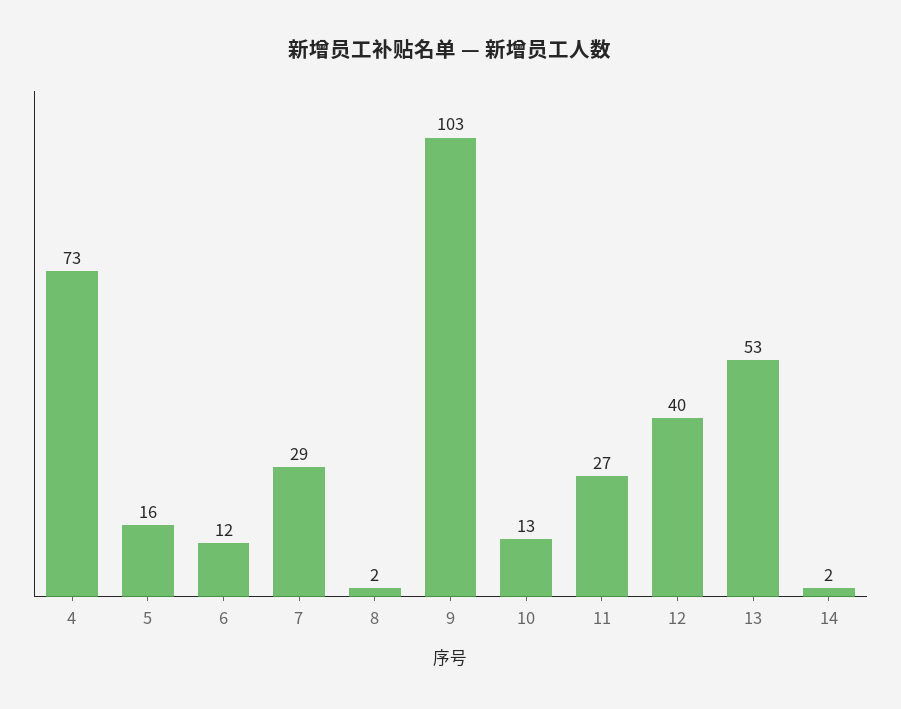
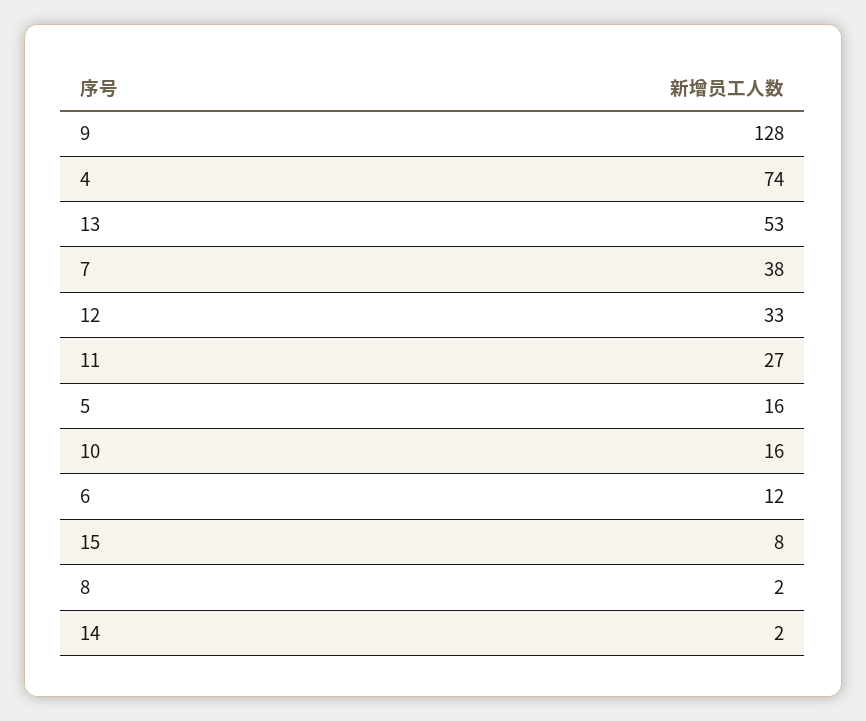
4: 73 -> 74
7: 29 -> 38
9: 103 -> 128
10: 13 -> 16
12: 40 -> 33
15: none -> 8

